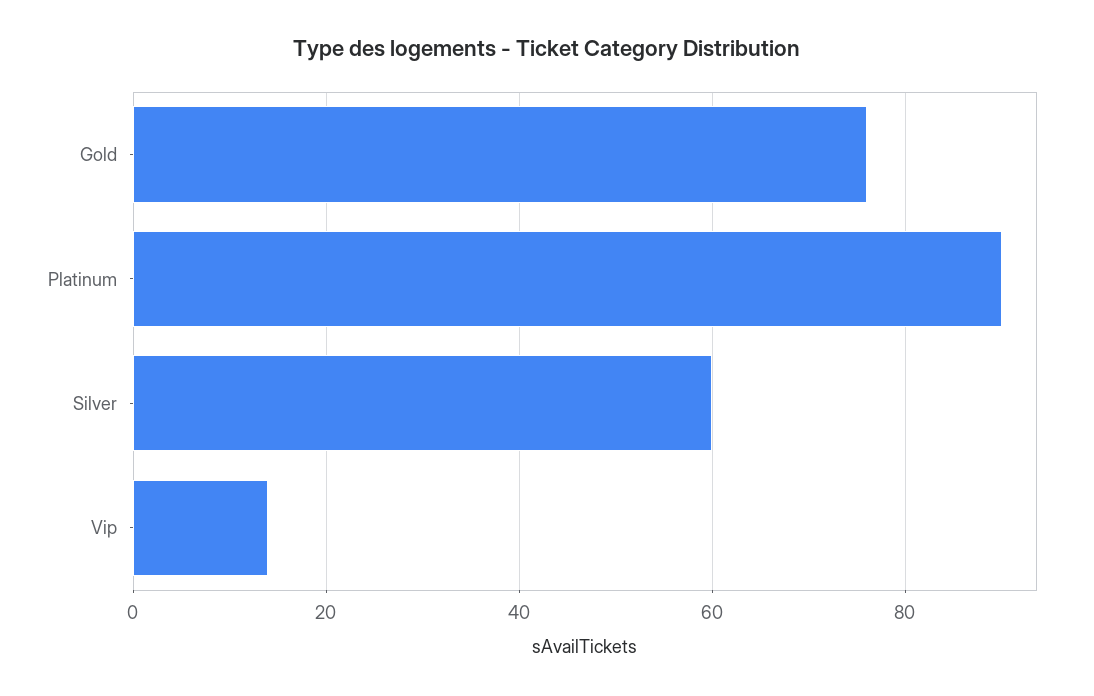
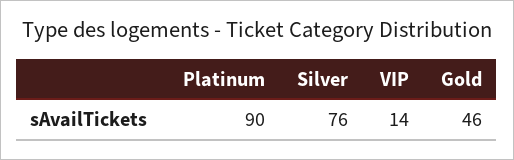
Gold: 75 -> 46
Silver: 60 -> 76

